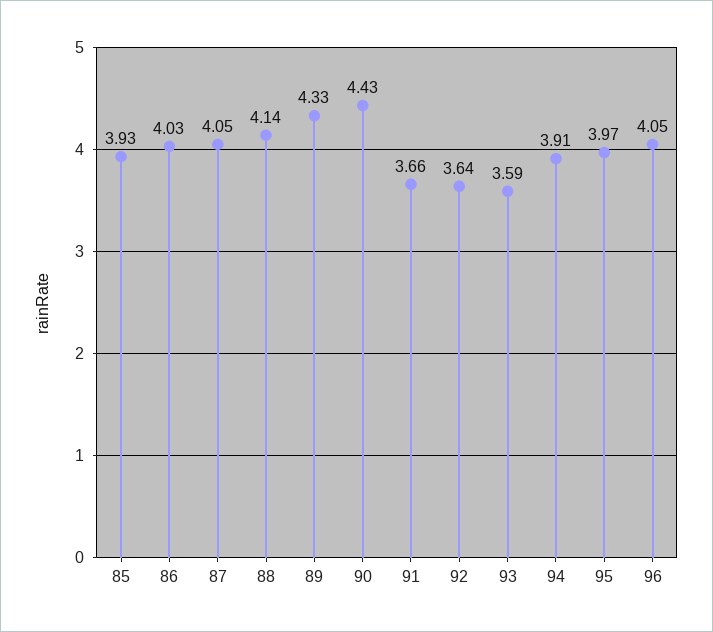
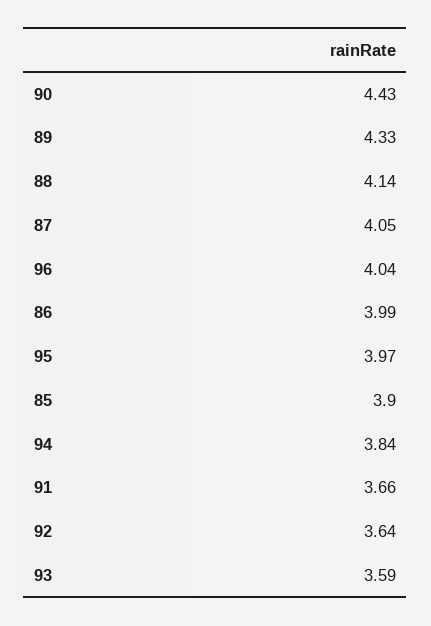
85: 3.93 -> 3.9
86: 4.03 -> 3.99
94: 3.91 -> 3.84
96: 4.05 -> 4.04

